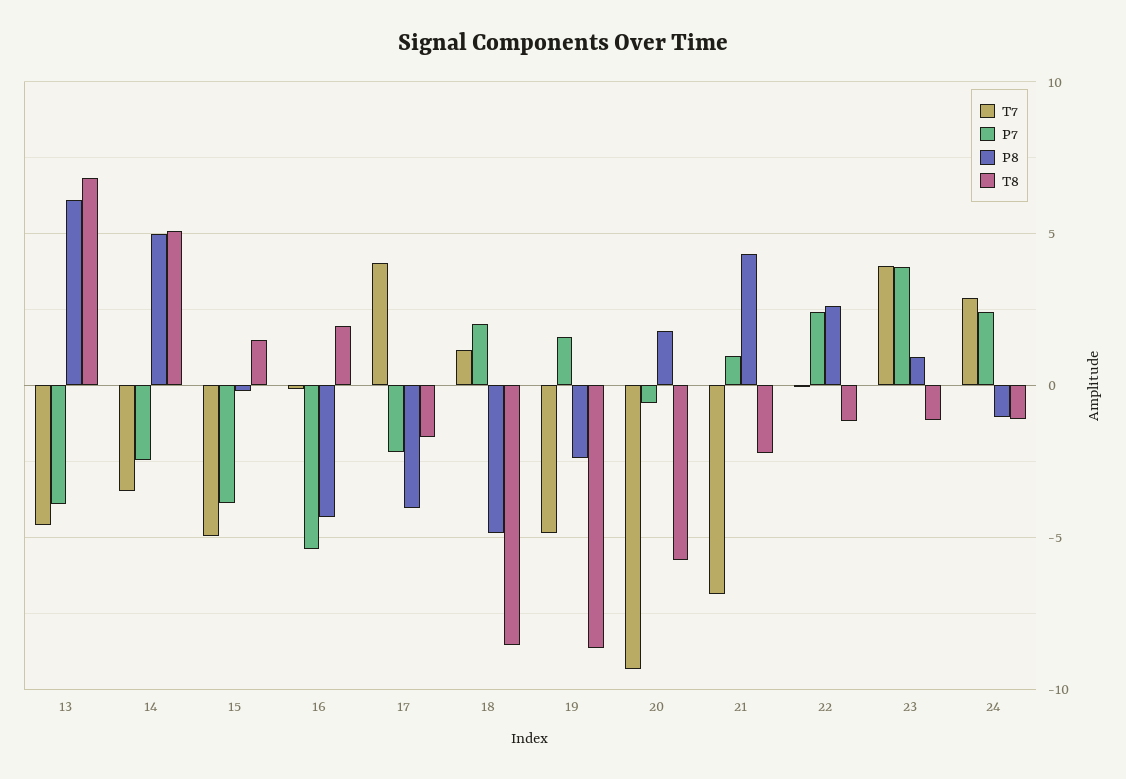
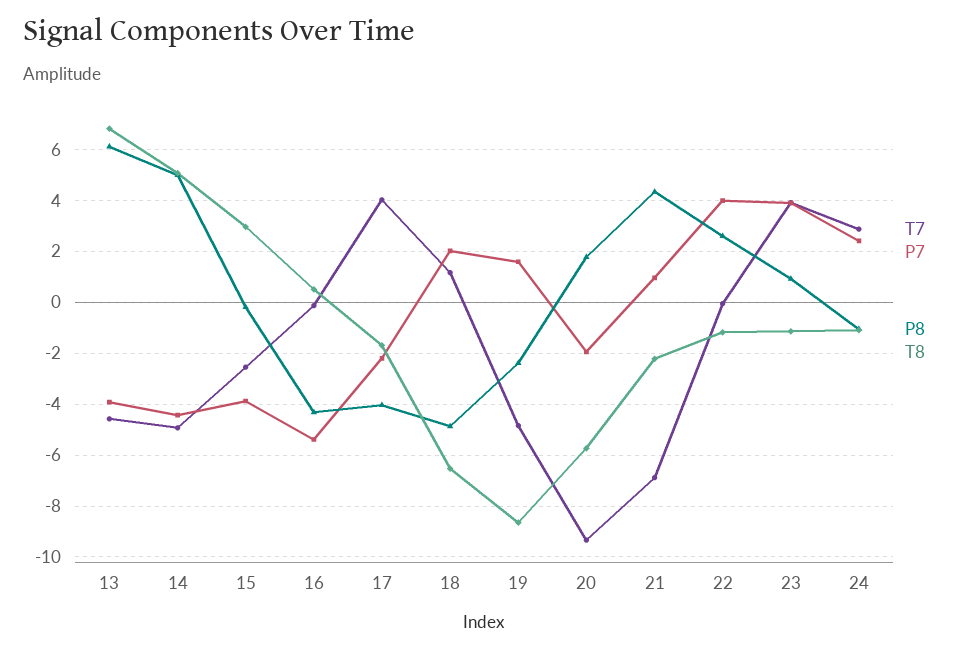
T7, 14: -3.5 -> -5
P7, 14: -2.5 -> -4.5
T7, 15: -5 -> -2.5
T8, 15: 1.5 -> 3
T8, 16: 2 -> 0.5
T8, 18: -8.5 -> -6.5
P7, 20: -0.5 -> -2
P7, 22: 2.5 -> 4

